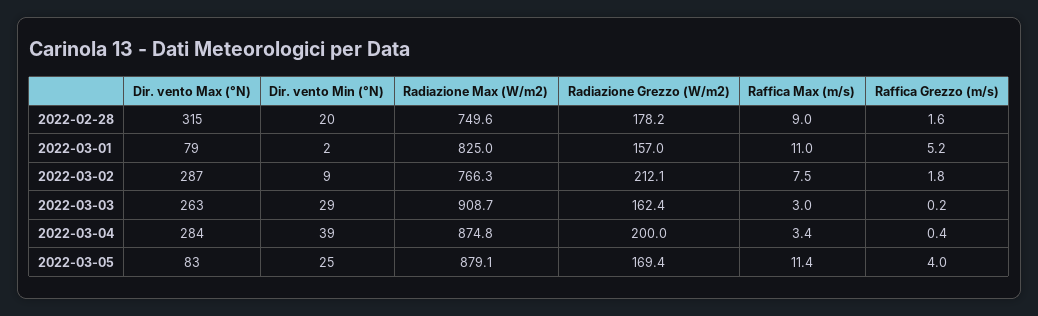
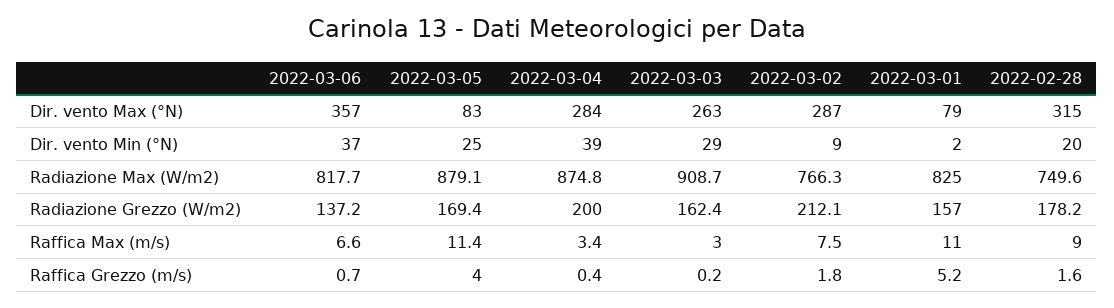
Dir. vento Max (°N), 2022-03-06: none -> 357
Dir. vento Min (°N), 2022-03-06: none -> 37
Radiazione Max (W/m2), 2022-03-06: none -> 817.7
Radiazione Grezzo (W/m2), 2022-03-06: none -> 137.2
Raffica Max (m/s), 2022-03-06: none -> 6.6
Raffica Grezzo (m/s), 2022-03-06: none -> 0.7

